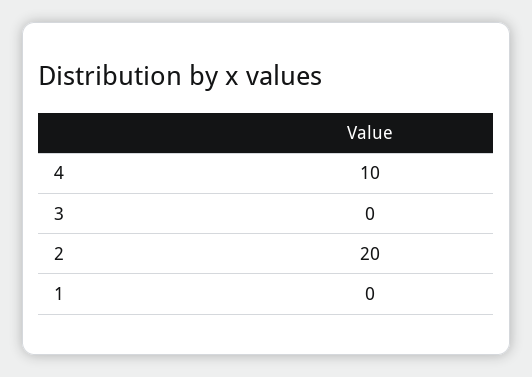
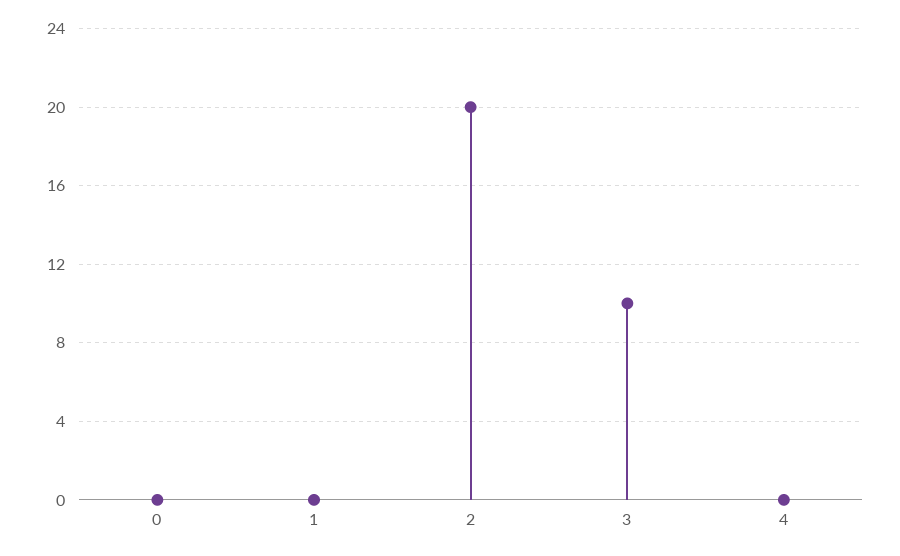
4: 10 -> 0
3: 0 -> 10
0: none -> 0

